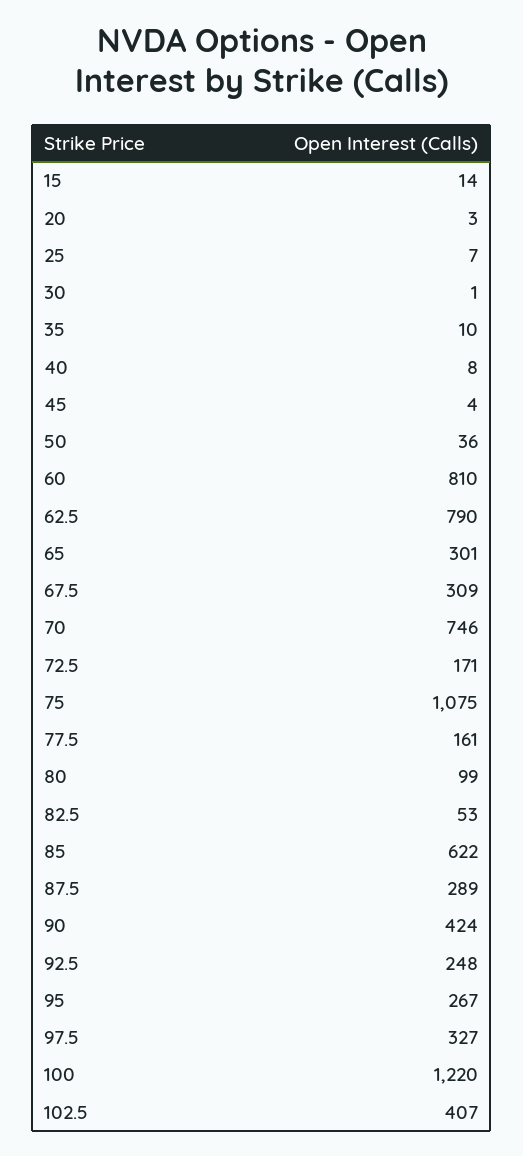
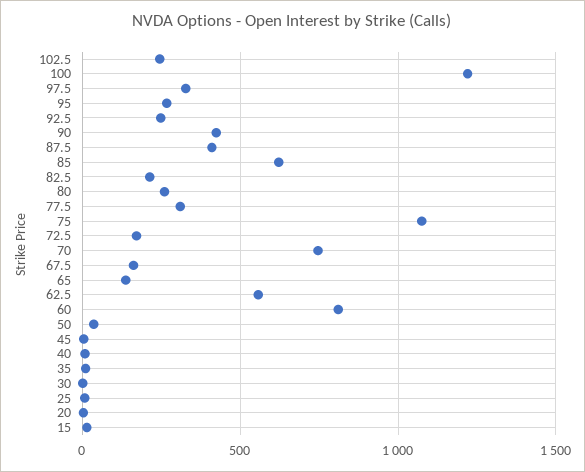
62.5: 790 -> 550
65: 301 -> 150
67.5: 309 -> 150
77.5: 161 -> 300
80: 99 -> 250
82.5: 53 -> 200
87.5: 289 -> 400
102.5: 407 -> 250

